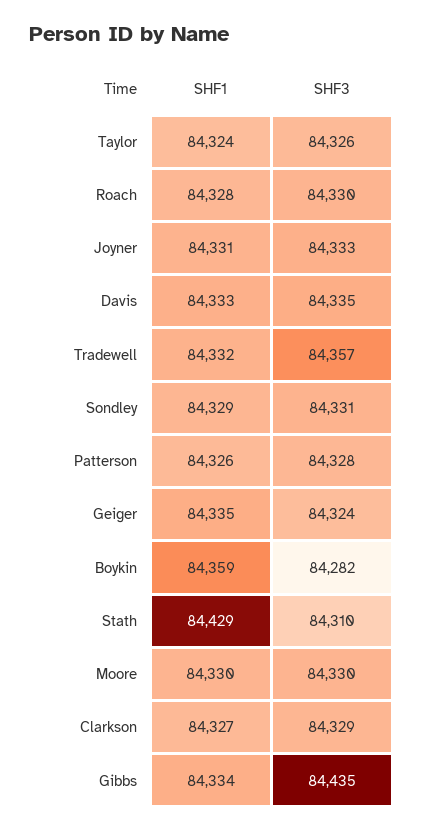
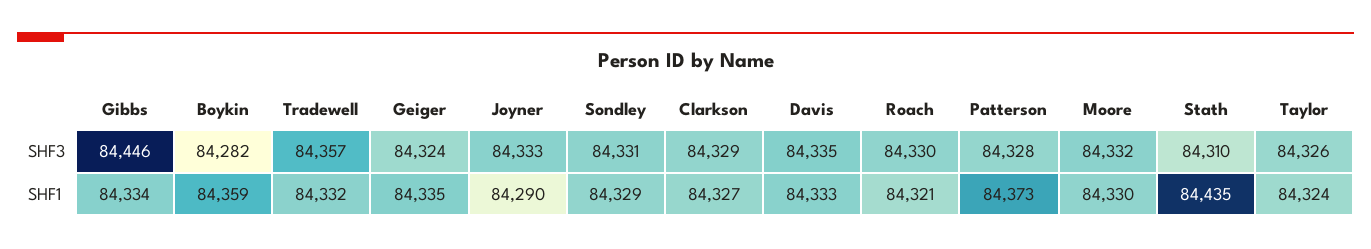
SHF1, Roach: 84328 -> 84321
SHF1, Joyner: 84331 -> 84290
SHF1, Patterson: 84326 -> 84373
SHF1, Stath: 84429 -> 84435
SHF3, Moore: 84330 -> 84332
SHF3, Gibbs: 84435 -> 84446

